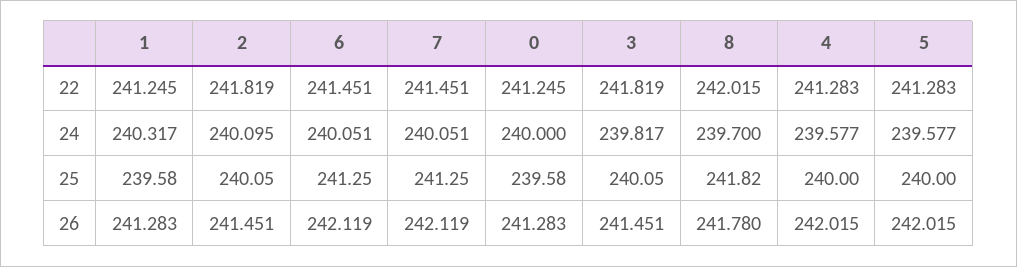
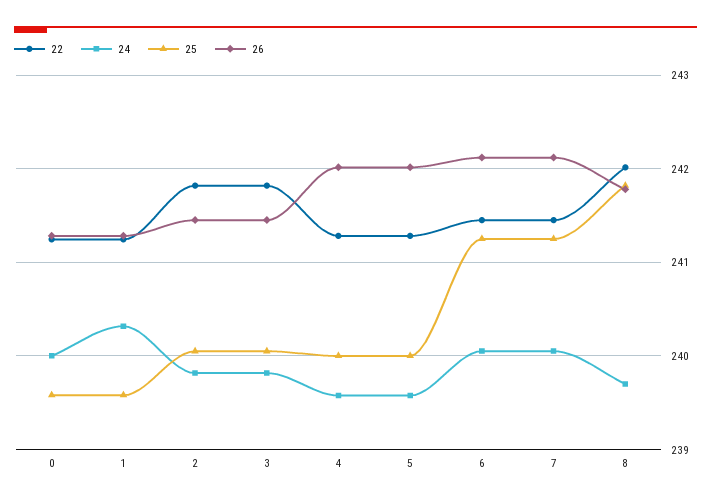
24, 2: 240.095 -> 239.8

